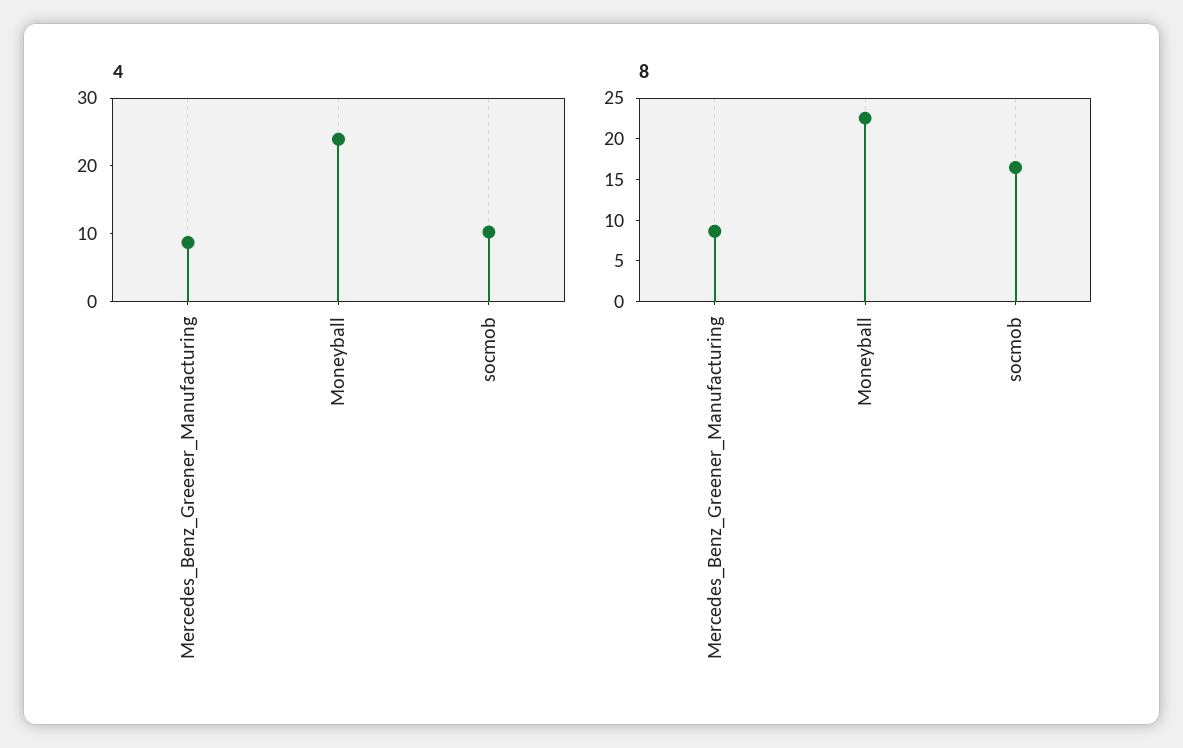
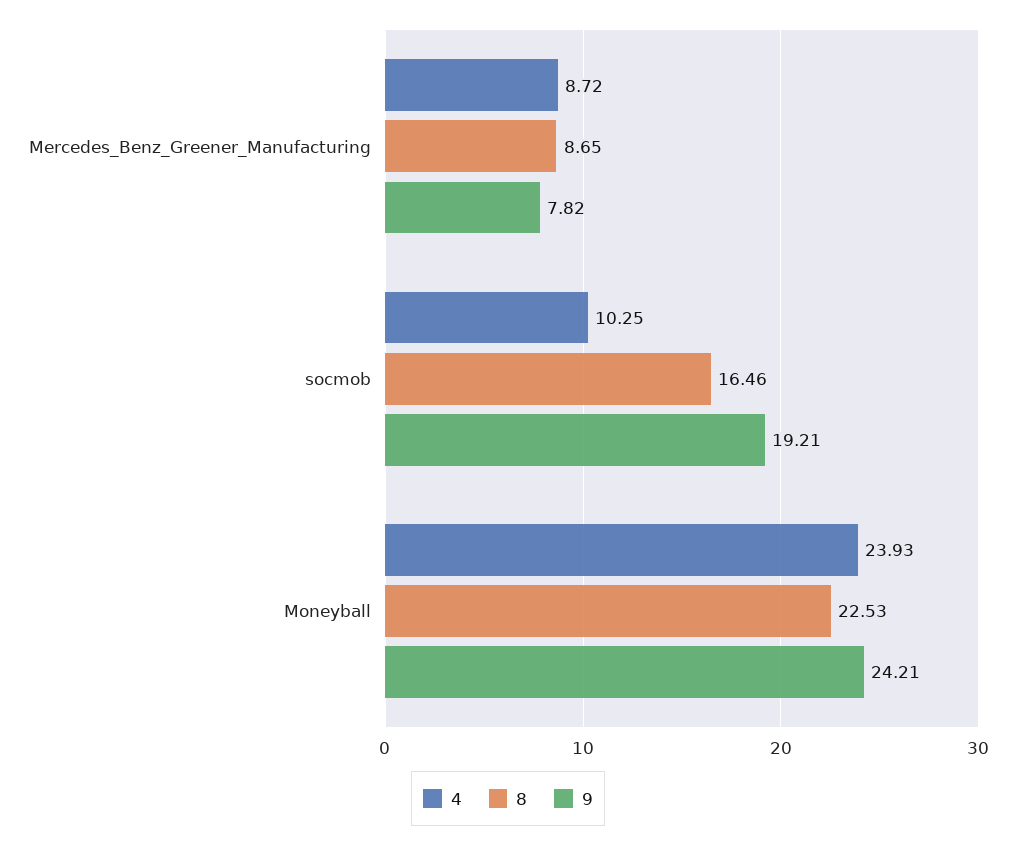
9, Mercedes_Benz_Greener_Manufacturing: none -> 7.82
9, socmob: none -> 19.21
9, Moneyball: none -> 24.21

